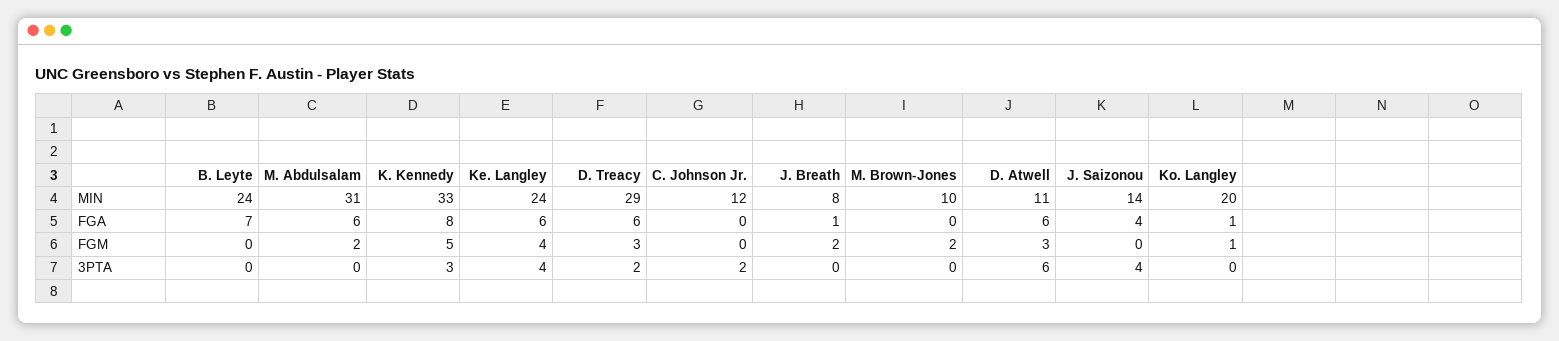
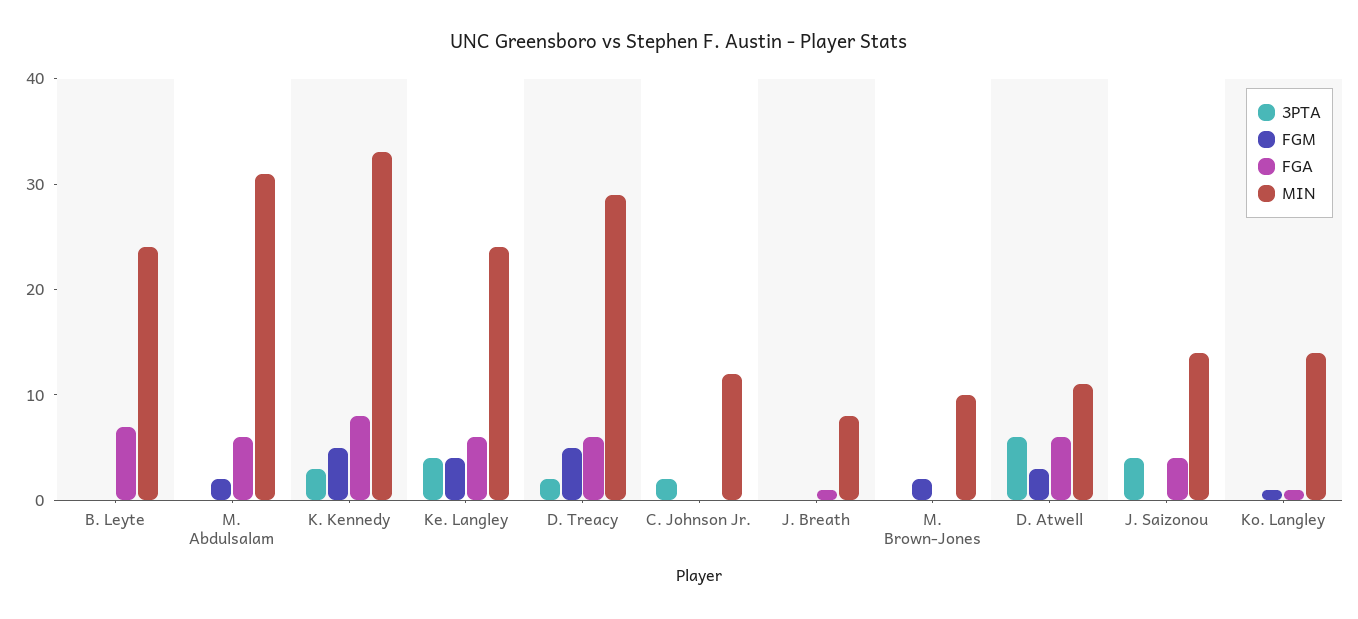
MIN, Ko. Langley: 20 -> 14
FGM, D. Treacy: 3 -> 5
FGM, J. Breath: 2 -> 0

